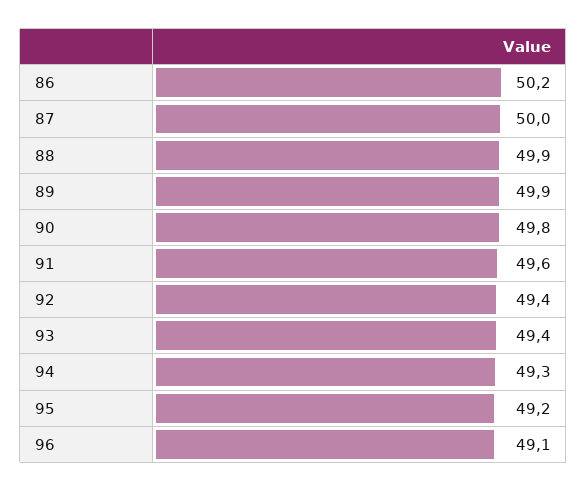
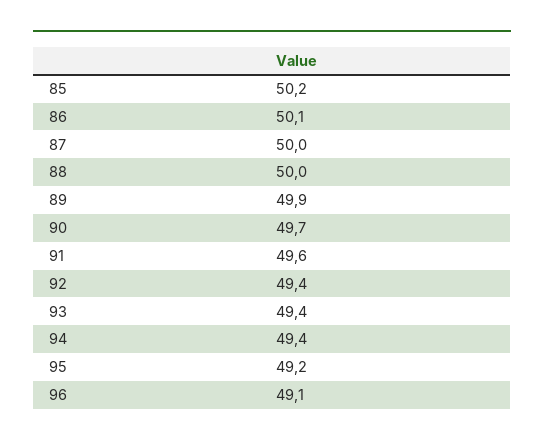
86: 50.2 -> 50.1
88: 49.9 -> 50
90: 49.8 -> 49.7
94: 49.3 -> 49.4
85: none -> 50.2

